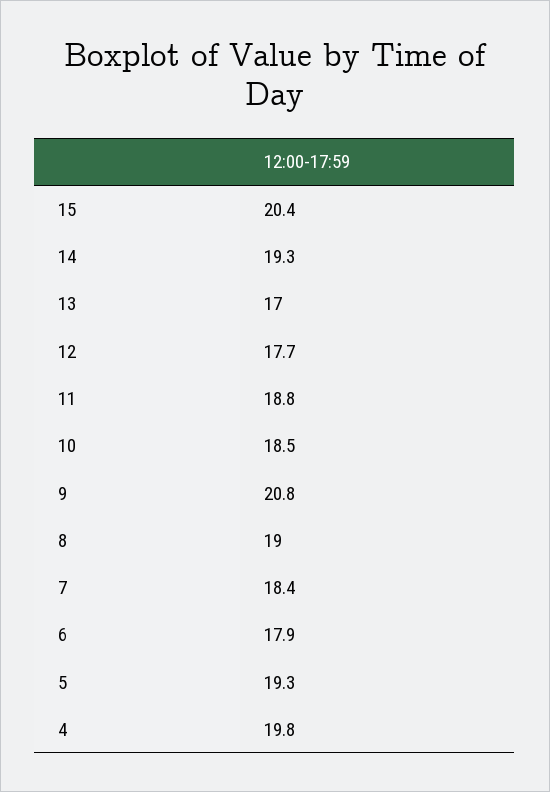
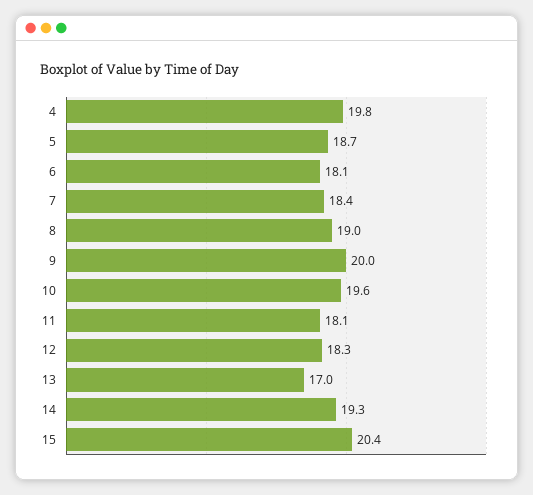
12: 17.7 -> 18.3
11: 18.8 -> 18.1
10: 18.5 -> 19.6
9: 20.8 -> 20
6: 17.9 -> 18.1
5: 19.3 -> 18.7

